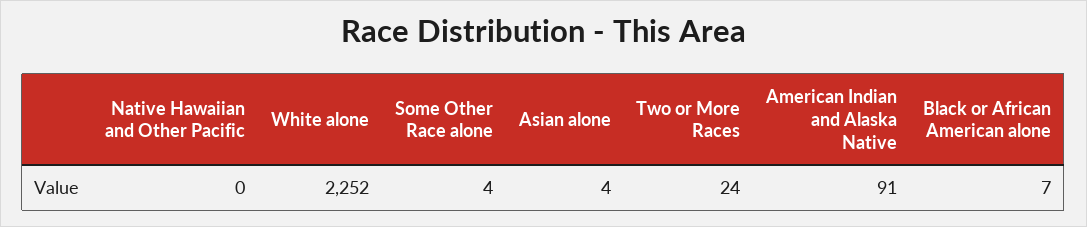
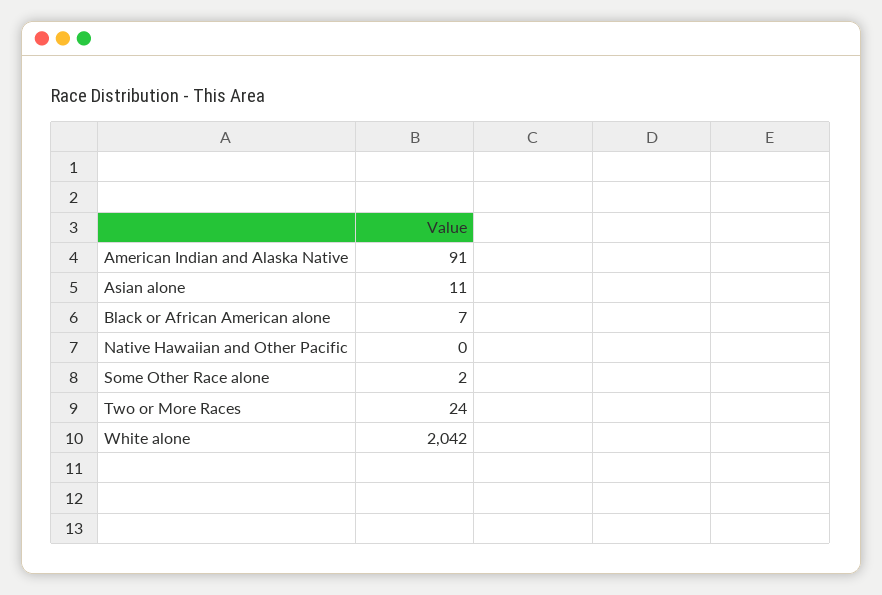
White alone: 2252 -> 2042
Some Other Race alone: 4 -> 2
Asian alone: 4 -> 11

